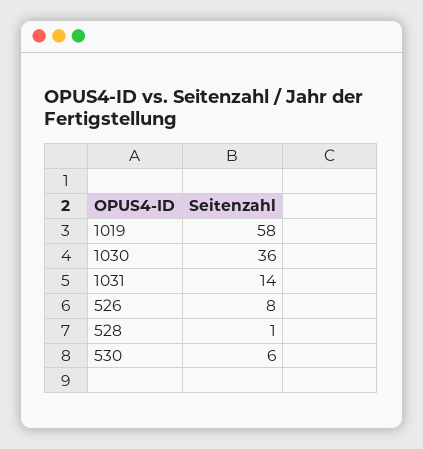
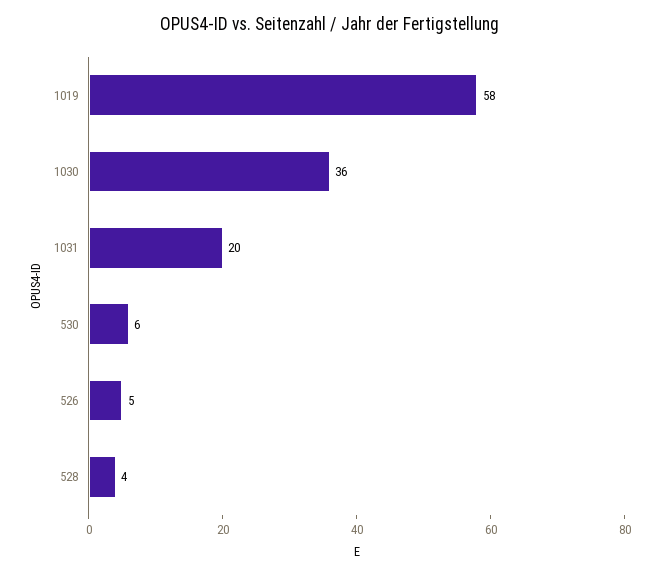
1031: 14 -> 20
526: 8 -> 5
528: 1 -> 4

